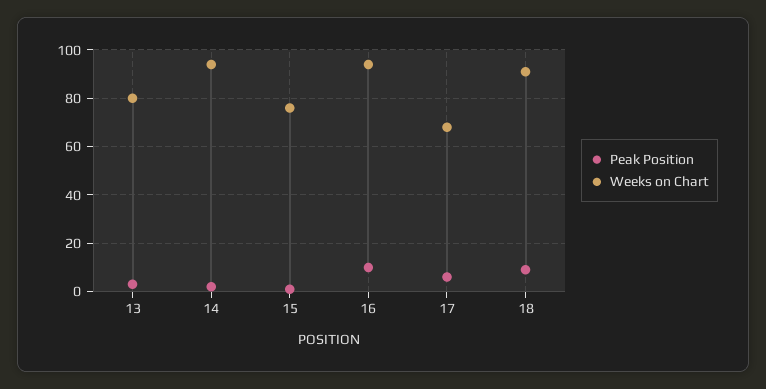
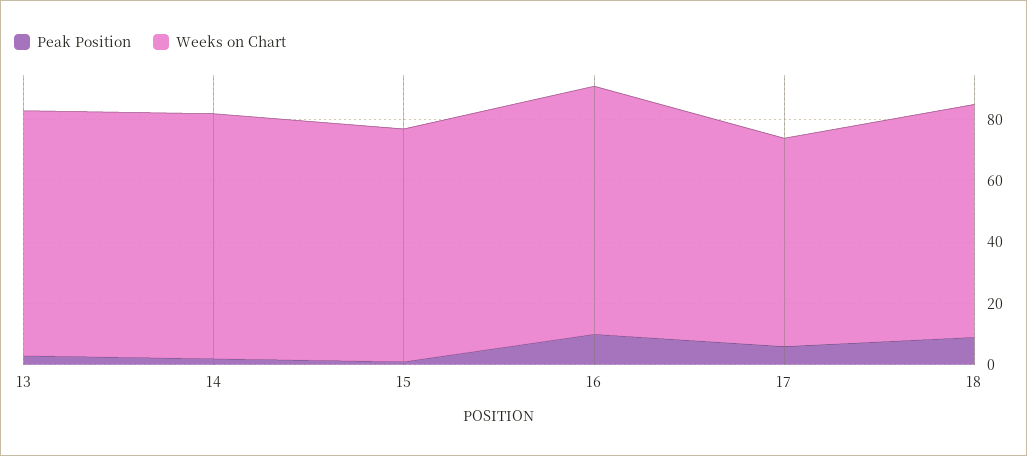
Weeks on Chart, 14: 95 -> 80
Weeks on Chart, 16: 95 -> 80
Weeks on Chart, 18: 90 -> 75

